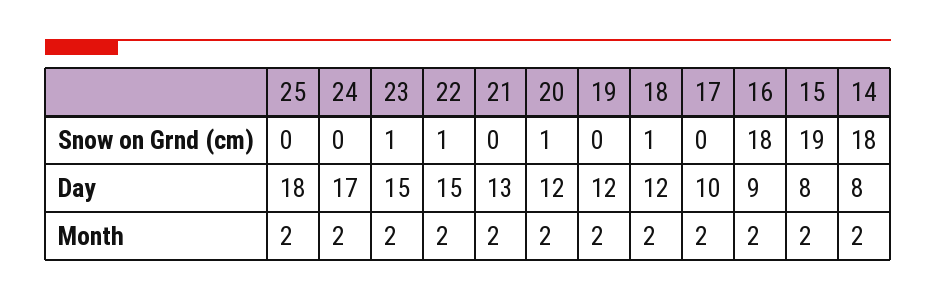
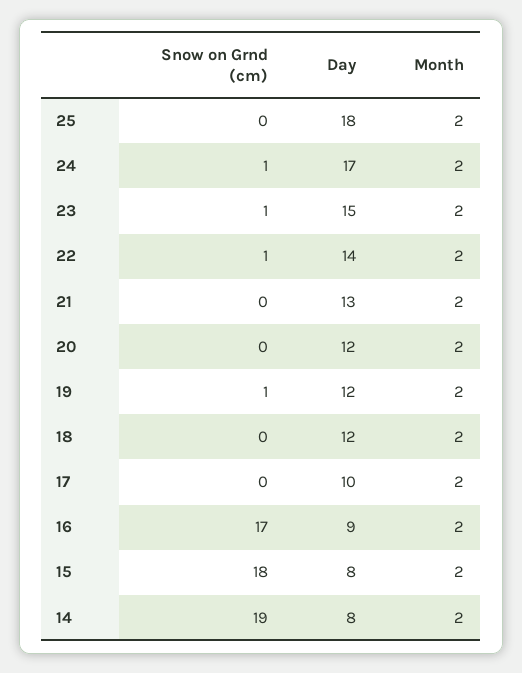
24, Snow on Grnd (cm): 0 -> 1
20, Snow on Grnd (cm): 1 -> 0
19, Snow on Grnd (cm): 0 -> 1
18, Snow on Grnd (cm): 1 -> 0
16, Snow on Grnd (cm): 18 -> 17
15, Snow on Grnd (cm): 19 -> 18
14, Snow on Grnd (cm): 18 -> 19
22, Day: 15 -> 14

